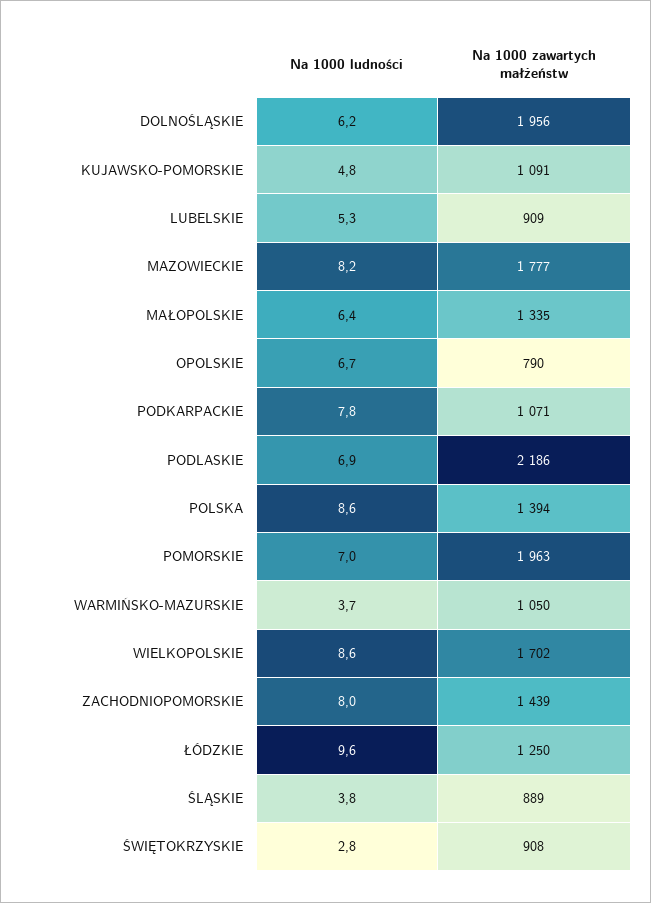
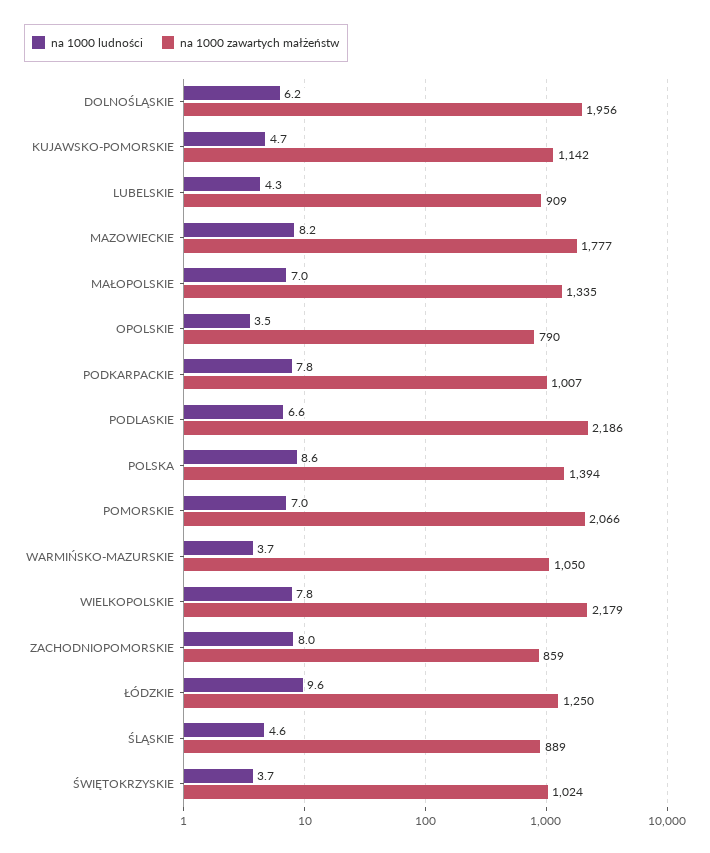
Na 1000 ludności, KUJAWSKO-POMORSKIE: 4.8 -> 4.7
Na 1000 zawartych małżeństw, KUJAWSKO-POMORSKIE: 1091 -> 1142
Na 1000 ludności, LUBELSKIE: 5.3 -> 4.3
Na 1000 ludności, MAŁOPOLSKIE: 6.4 -> 7
Na 1000 ludności, OPOLSKIE: 6.7 -> 3.5
Na 1000 zawartych małżeństw, PODKARPACKIE: 1071 -> 1007
Na 1000 ludności, PODLASKIE: 6.9 -> 6.6
Na 1000 zawartych małżeństw, POMORSKIE: 1963 -> 2066
Na 1000 ludności, WIELKOPOLSKIE: 8.6 -> 7.8
Na 1000 zawartych małżeństw, WIELKOPOLSKIE: 1702 -> 2179
Na 1000 zawartych małżeństw, ZACHODNIOPOMORSKIE: 1439 -> 859
Na 1000 ludności, ŚLĄSKIE: 3.8 -> 4.6
Na 1000 ludności, ŚWIĘTOKRZYSKIE: 2.8 -> 3.7
Na 1000 zawartych małżeństw, ŚWIĘTOKRZYSKIE: 908 -> 1024

